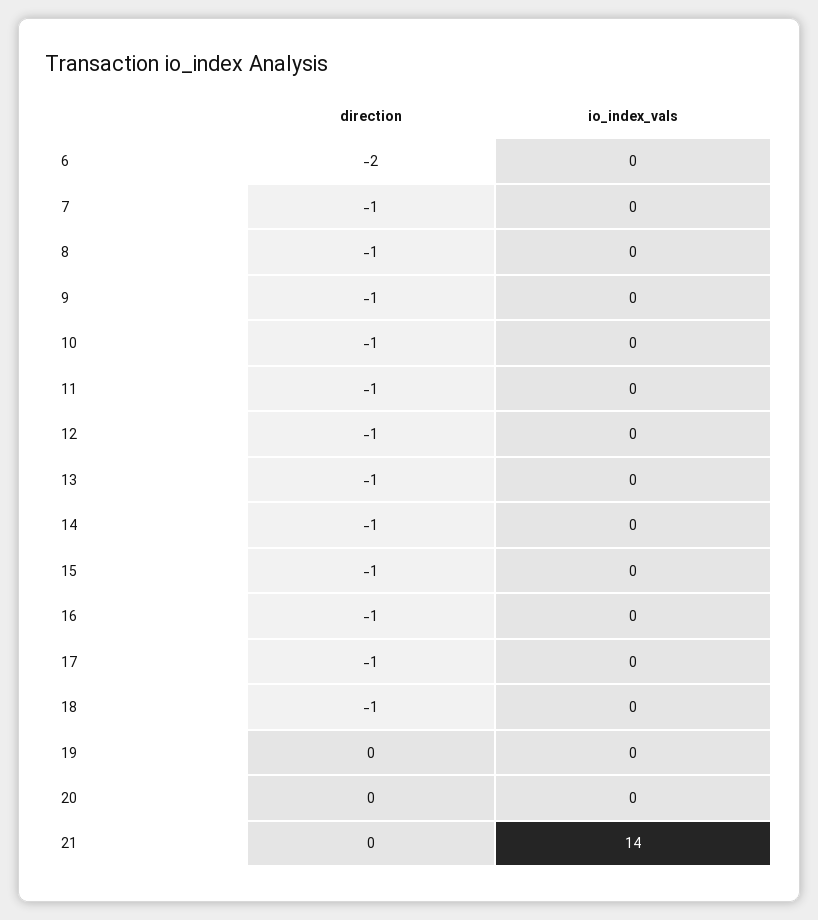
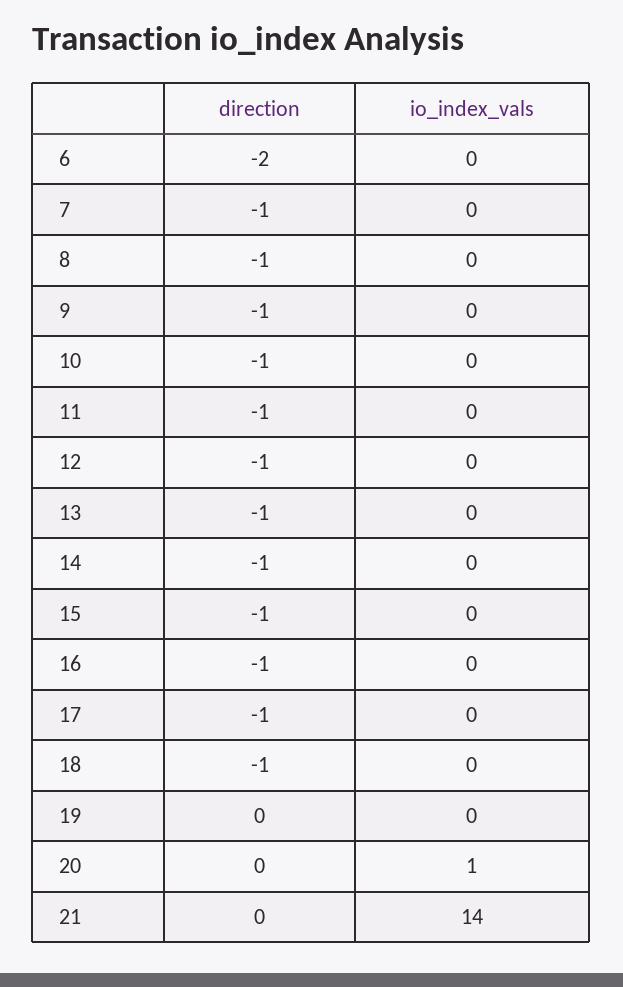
io_index_vals, 20: 0 -> 1

